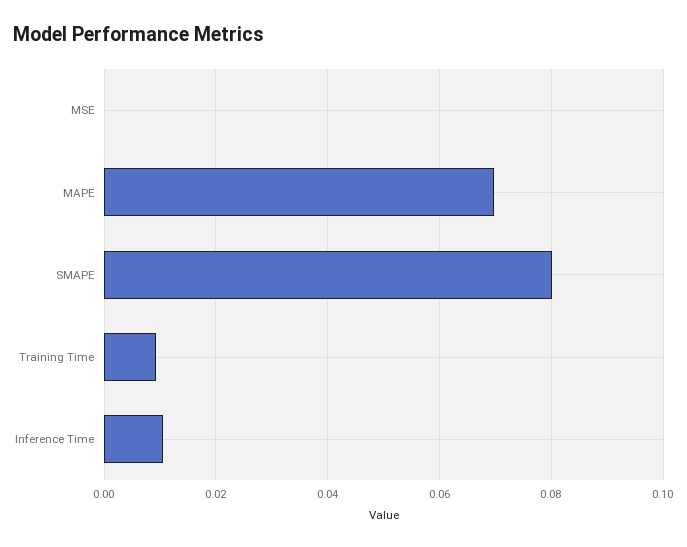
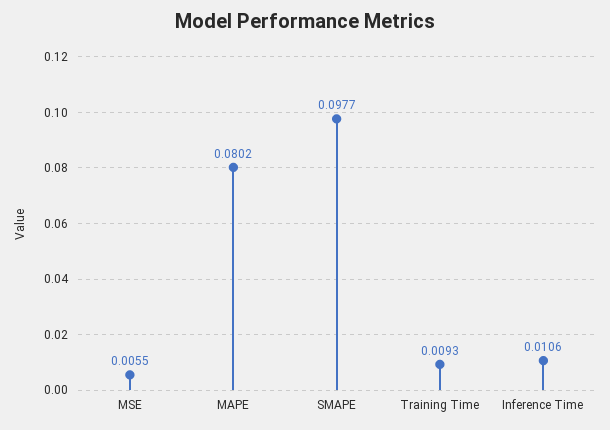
MSE: 0 -> 0.0055
MAPE: 0.07 -> 0.0802
SMAPE: 0.08 -> 0.0977

